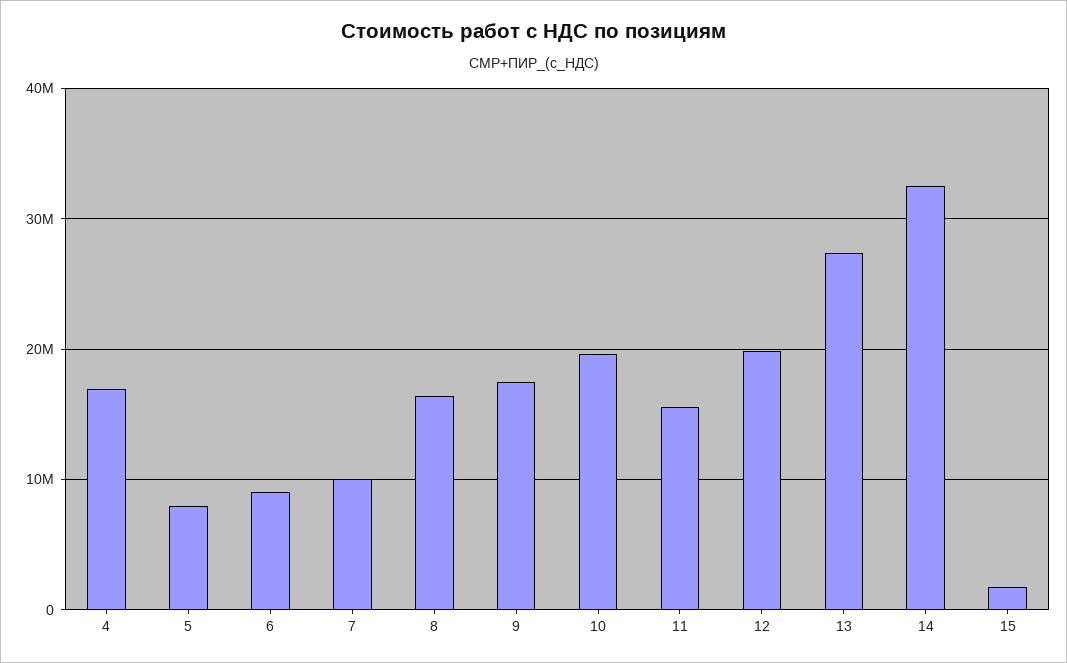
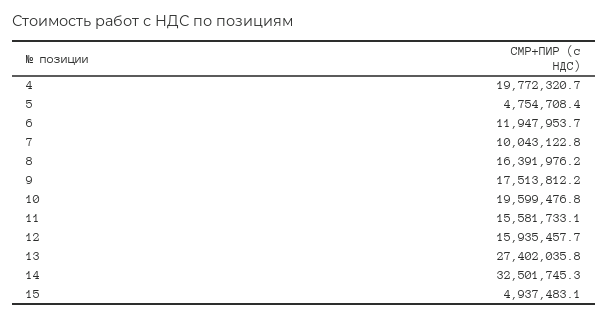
4: 17000000 -> 19772320.7
5: 8000000 -> 4754708.4
6: 9000000 -> 11947953.7
12: 20000000 -> 15935457.7
15: 2000000 -> 4937483.1

